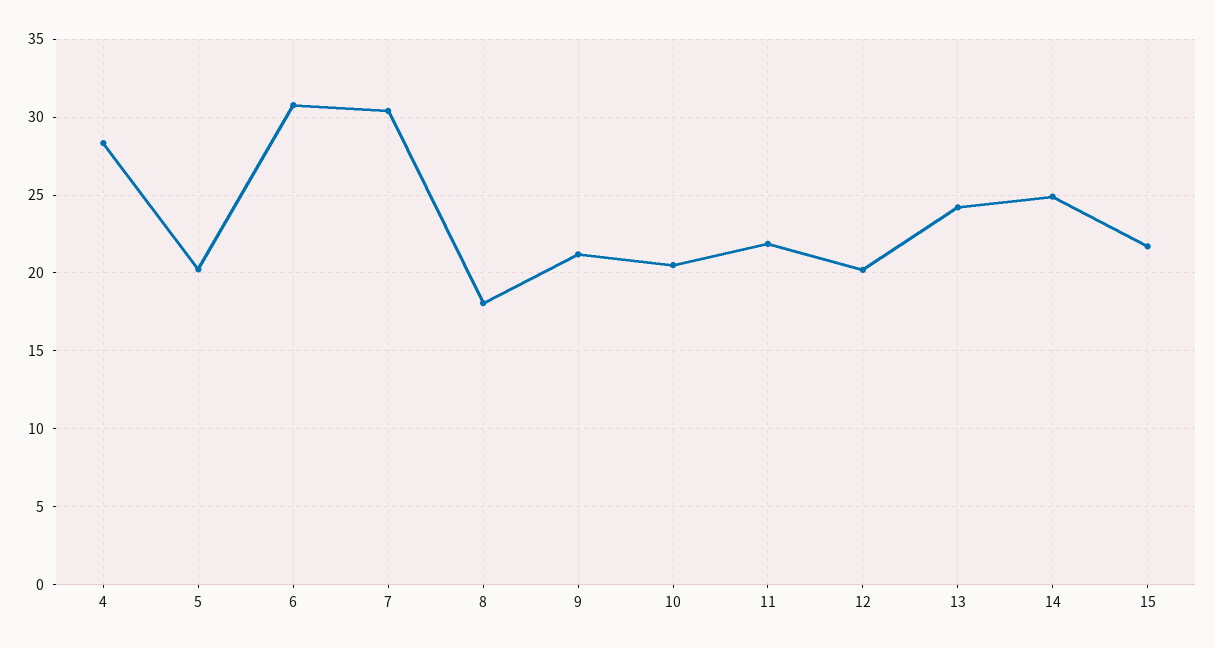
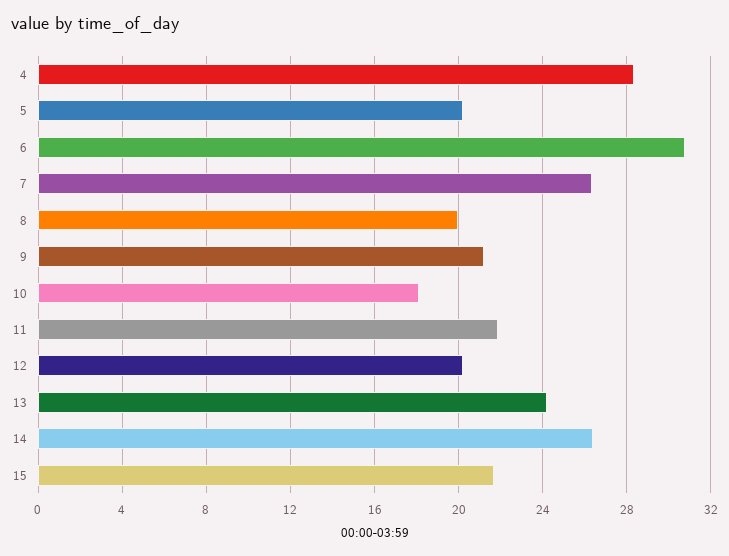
7: 30.5 -> 26.5
8: 18 -> 20
10: 20.5 -> 18
14: 25 -> 26.5

